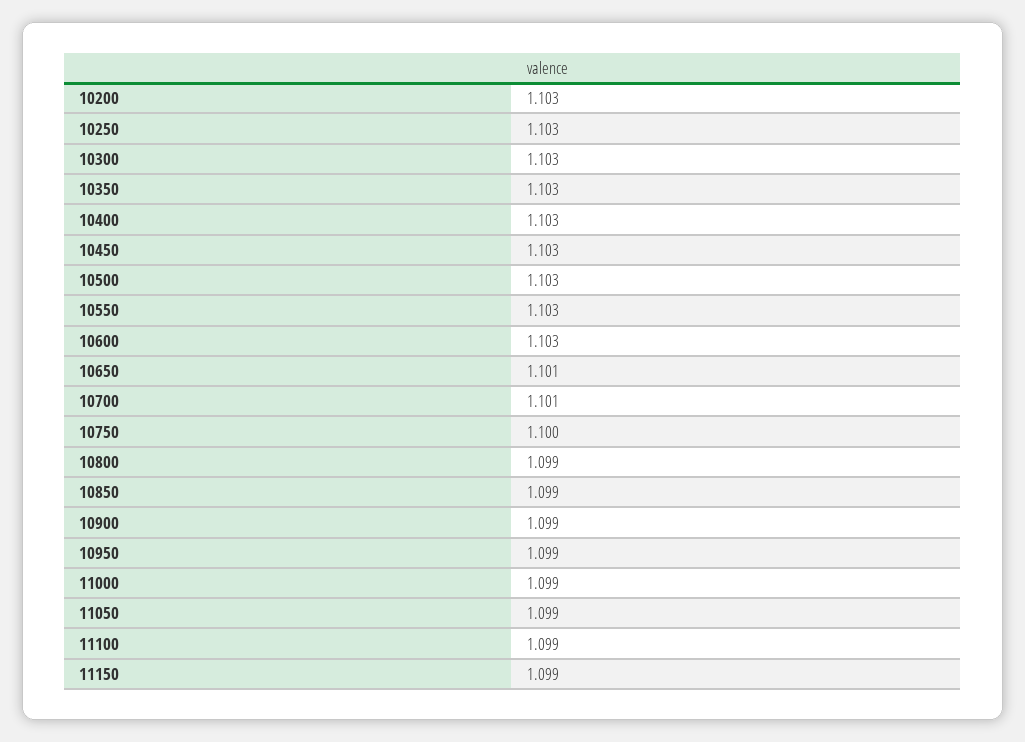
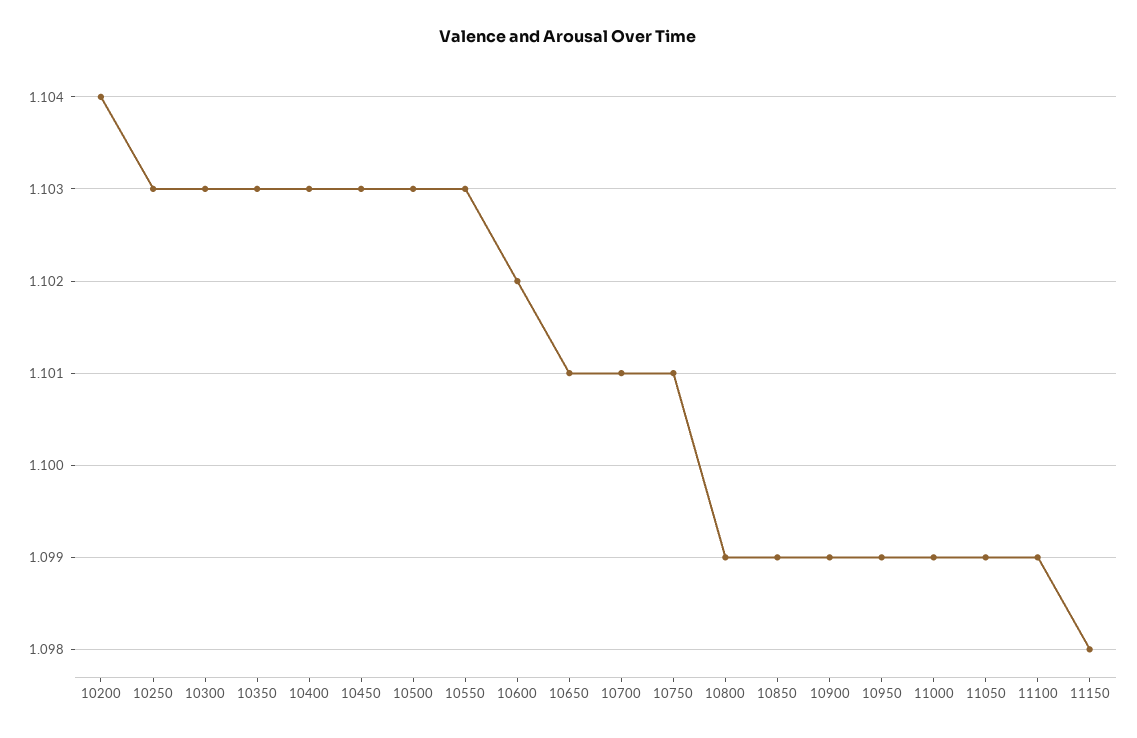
10200: 1.103 -> 1.104
10600: 1.103 -> 1.102
10750: 1.1 -> 1.101
11150: 1.099 -> 1.098

